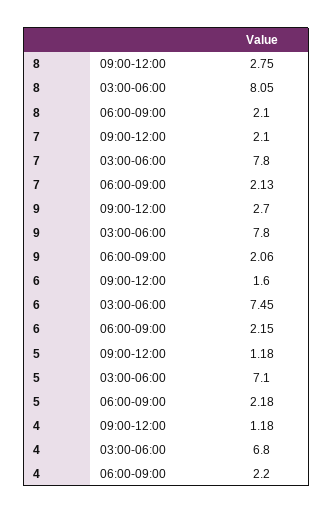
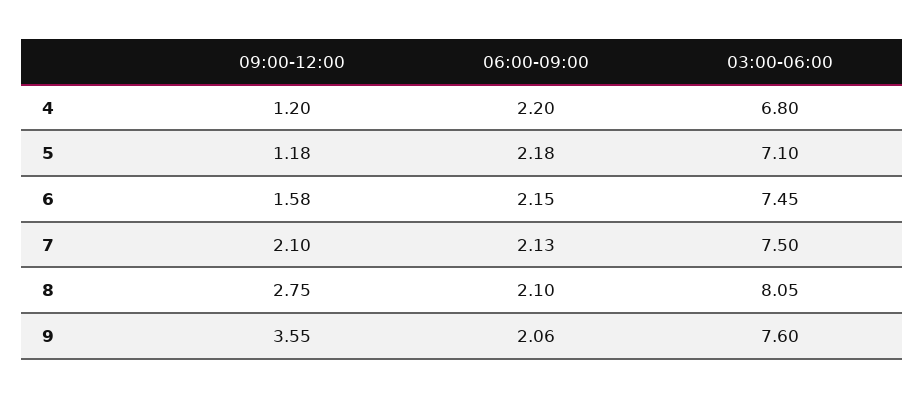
7, 03:00-06:00: 7.8 -> 7.5
9, 09:00-12:00: 2.7 -> 3.55
9, 03:00-06:00: 7.8 -> 7.6
6, 09:00-12:00: 1.6 -> 1.58
4, 09:00-12:00: 1.18 -> 1.2

